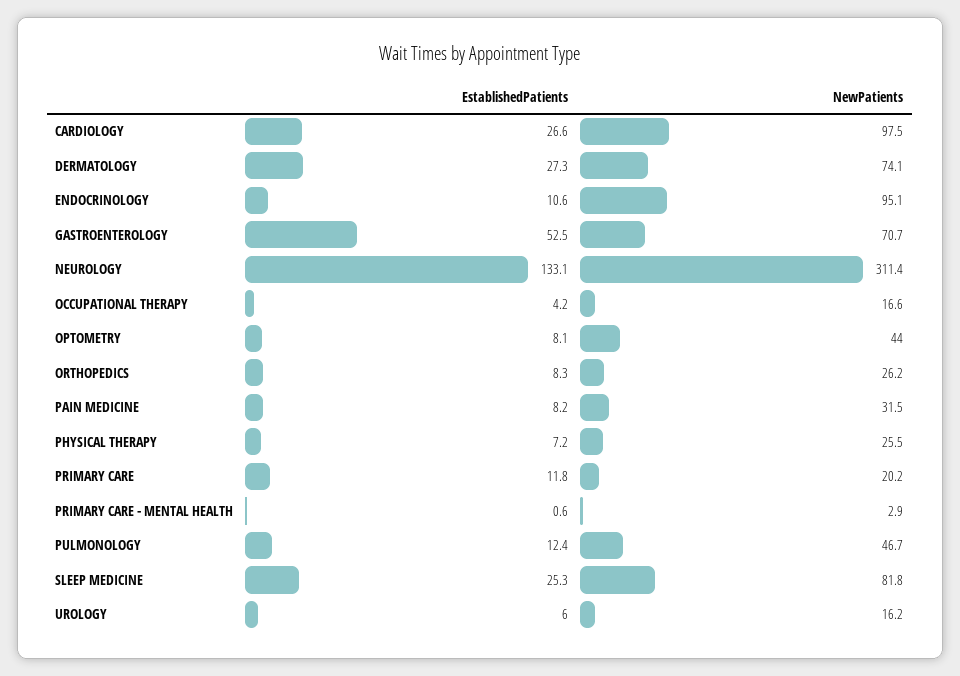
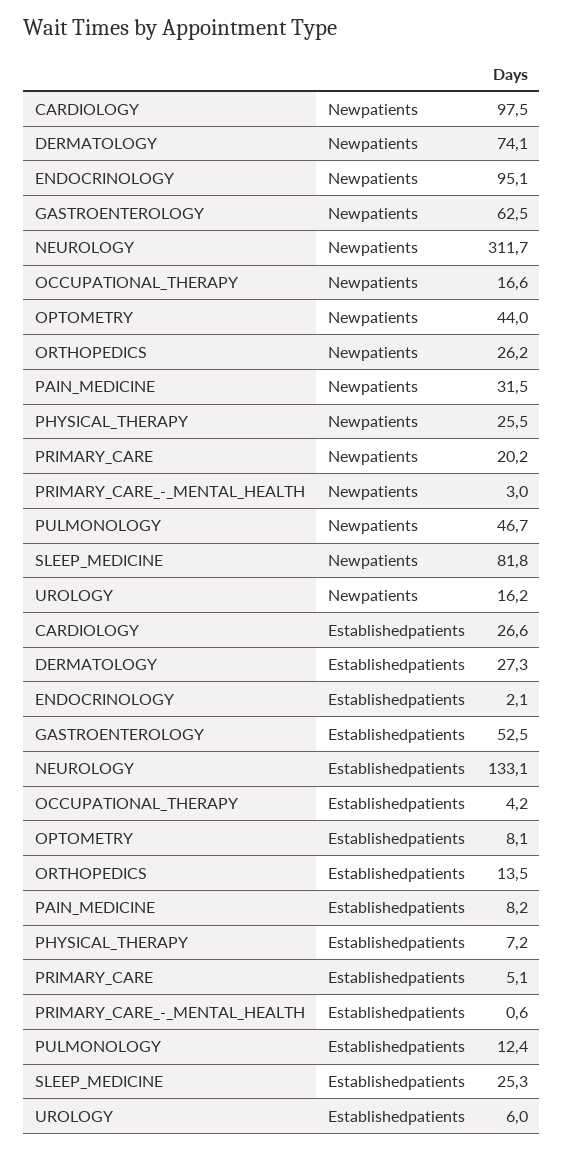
EstablishedPatients, ENDOCRINOLOGY: 10.6 -> 2.1
NewPatients, GASTROENTEROLOGY: 70.7 -> 62.5
NewPatients, NEUROLOGY: 311.4 -> 311.7
EstablishedPatients, ORTHOPEDICS: 8.3 -> 13.5
EstablishedPatients, PRIMARY CARE: 11.8 -> 5.1
NewPatients, PRIMARY CARE - MENTAL HEALTH: 2.9 -> 3

